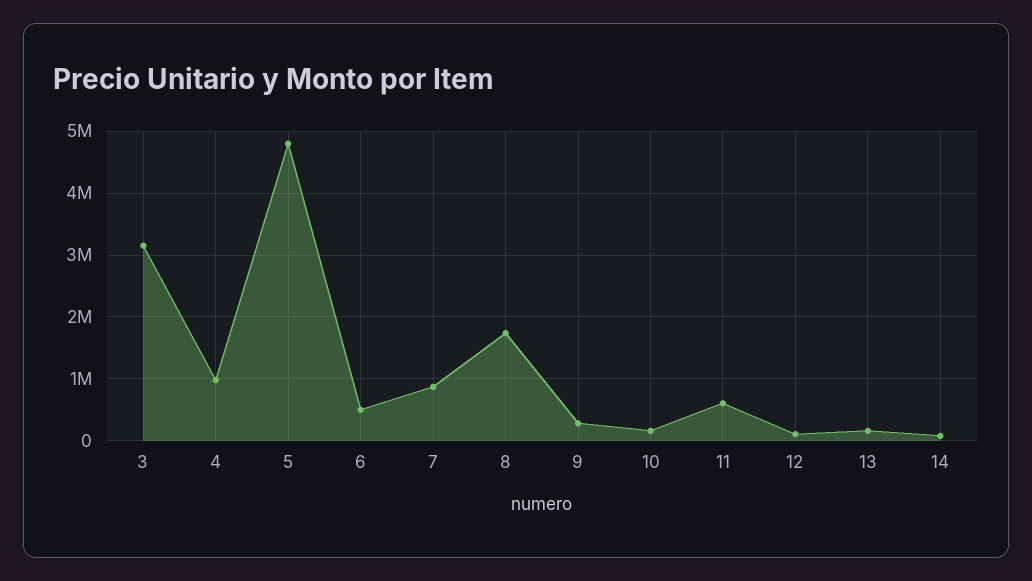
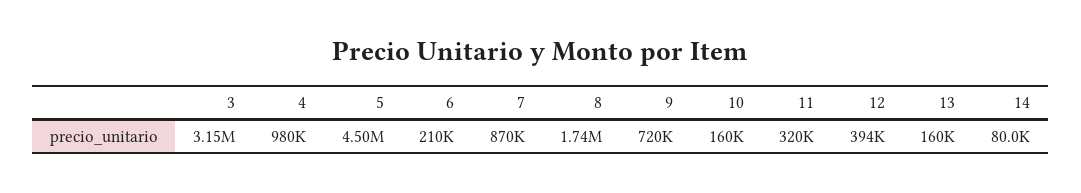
5: 4800000 -> 4500000
6: 500000 -> 210000
9: 300000 -> 720000
11: 600000 -> 320000
12: 100000 -> 394000

